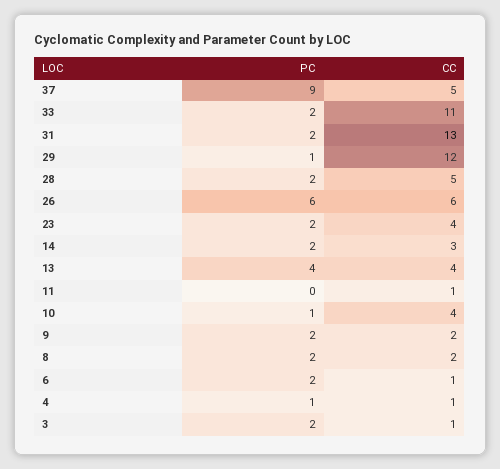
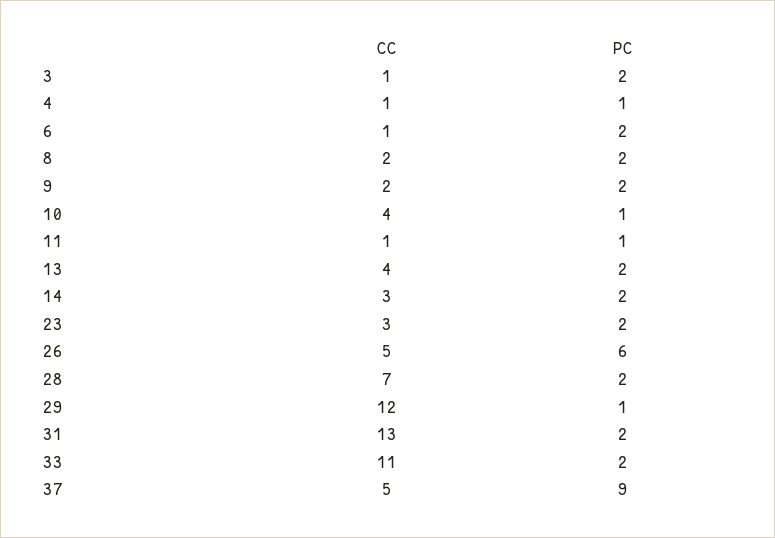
CC, 28: 5 -> 7
CC, 26: 6 -> 5
CC, 23: 4 -> 3
PC, 13: 4 -> 2
PC, 11: 0 -> 1

